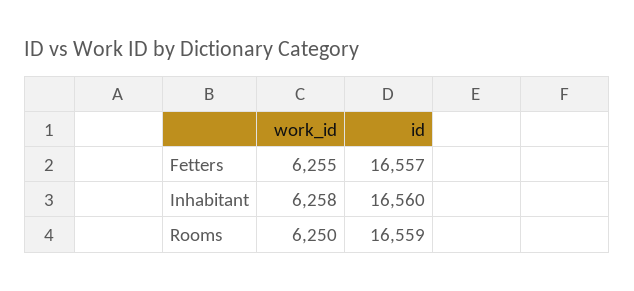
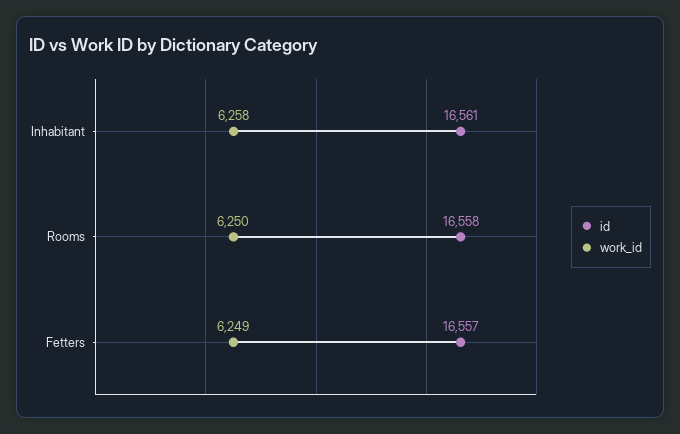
work_id, Fetters: 6255 -> 6249
id, Inhabitant: 16560 -> 16561
id, Rooms: 16559 -> 16558

